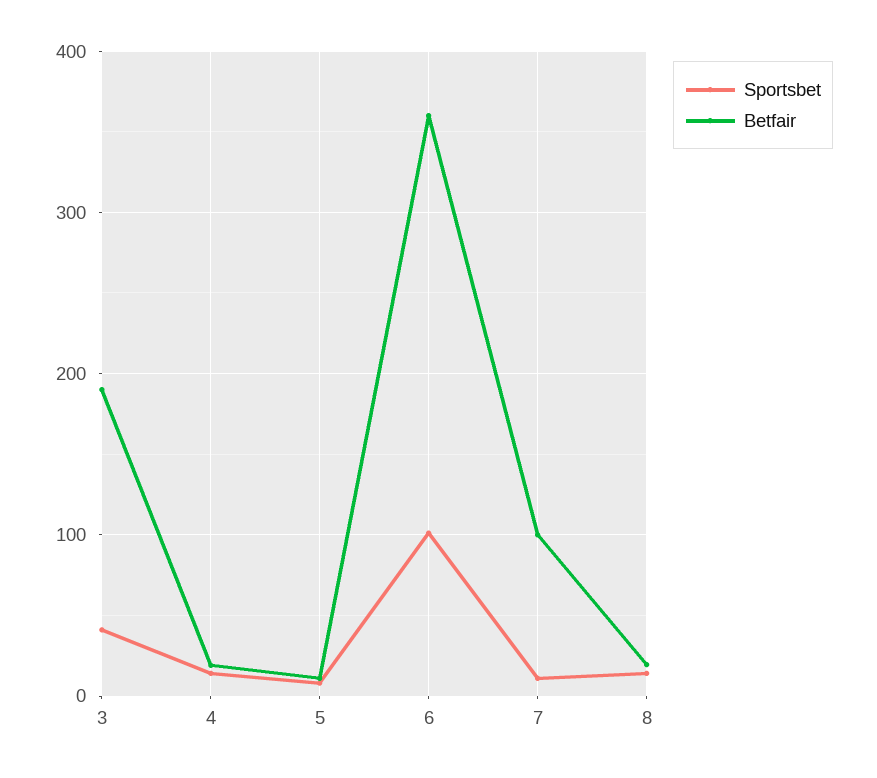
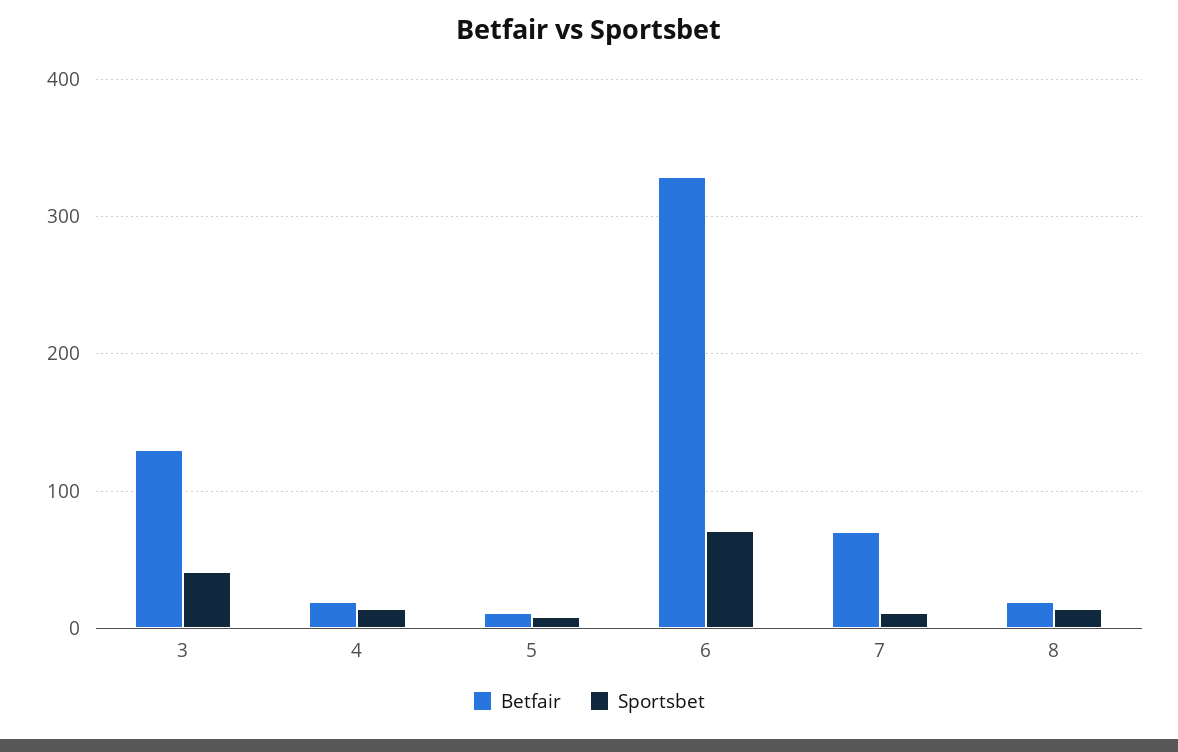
Betfair, 3: 190 -> 130
Sportsbet, 6: 100 -> 70
Betfair, 6: 360 -> 330
Betfair, 7: 100 -> 70

